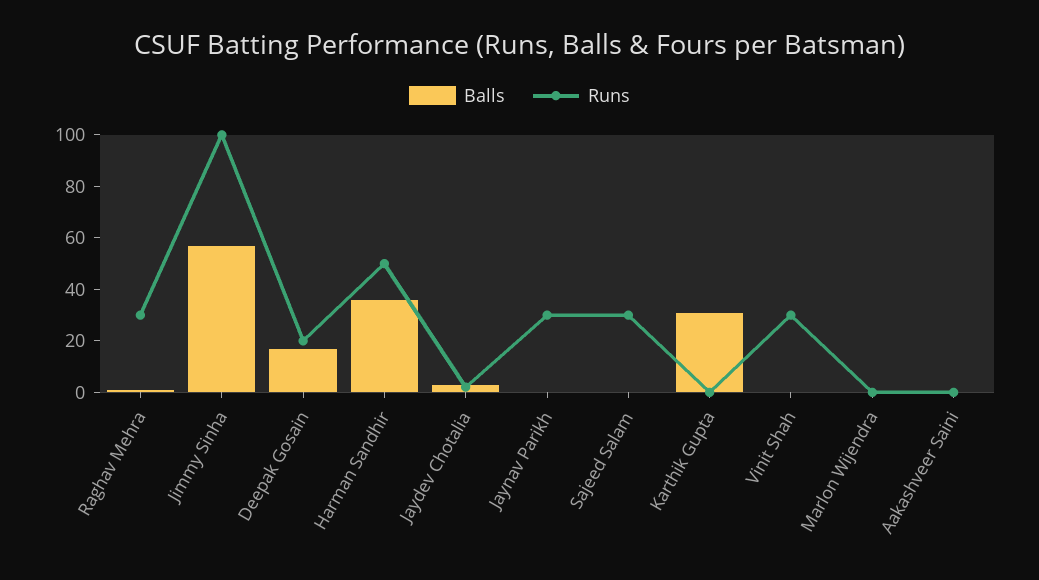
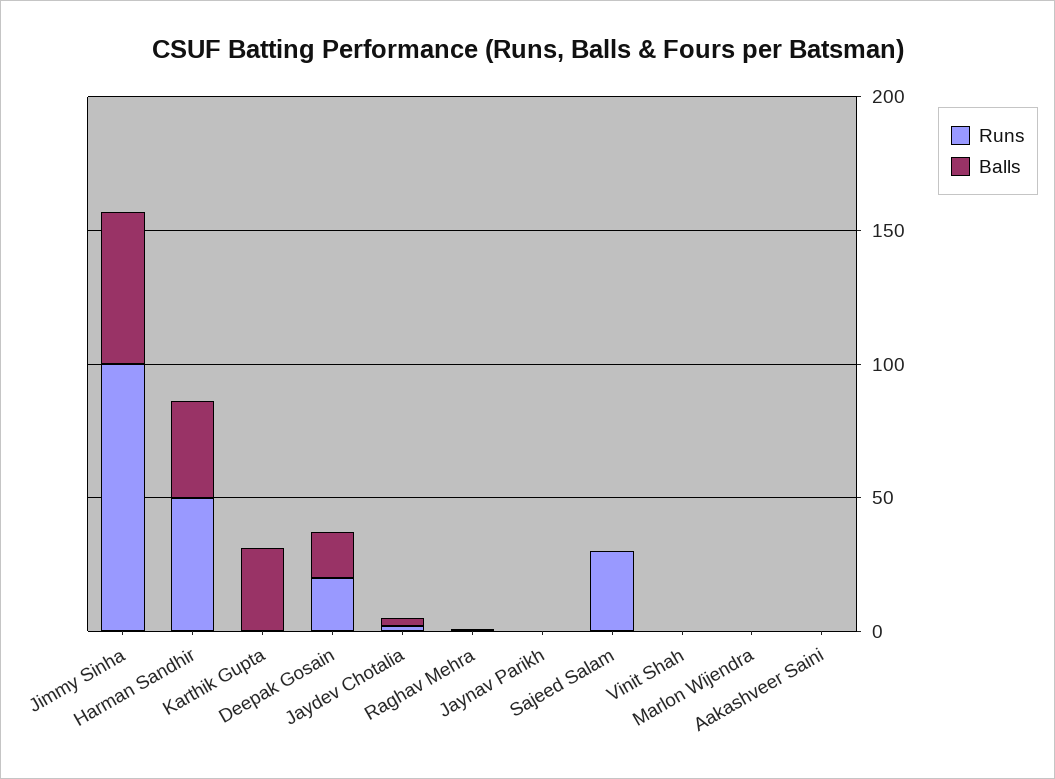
Runs, Raghav Mehra: 30 -> 0
Runs, Jaynav Parikh: 30 -> 0
Runs, Vinit Shah: 30 -> 0

